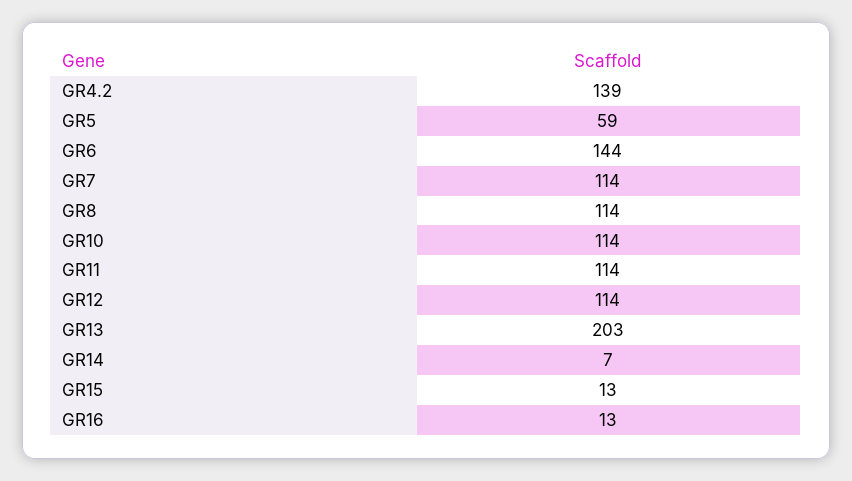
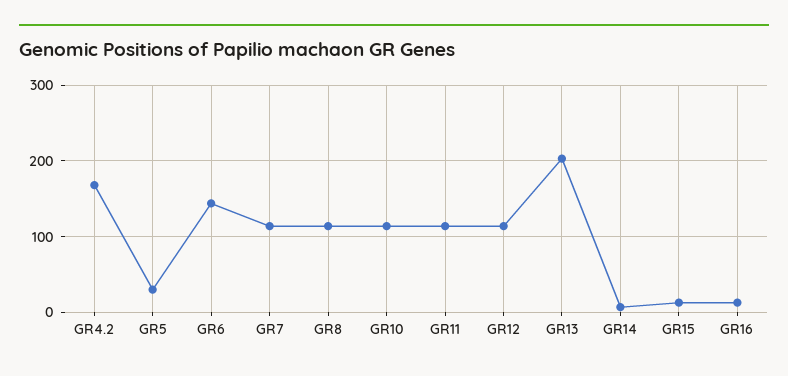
GR4.2: 139 -> 170
GR5: 59 -> 30

